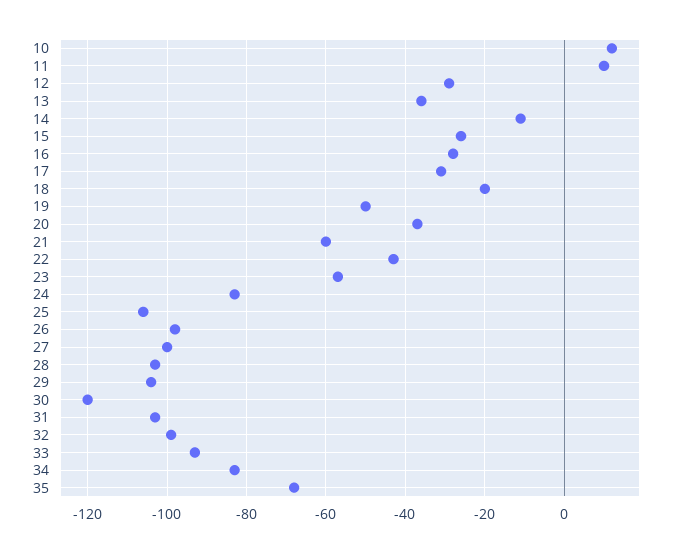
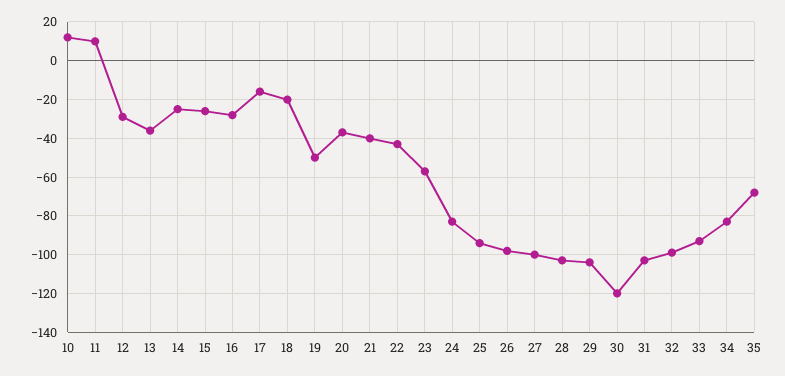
14: -10 -> -25
17: -30 -> -15
21: -60 -> -40
25: -105 -> -95

